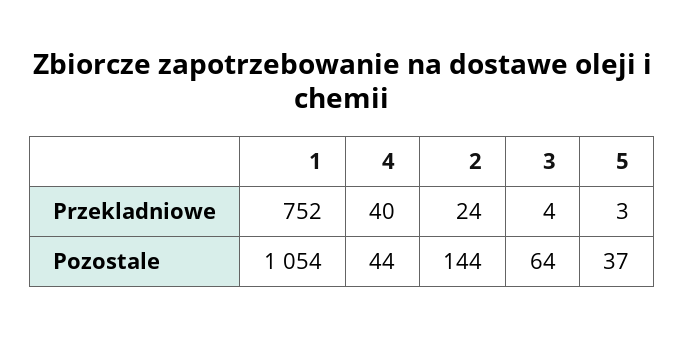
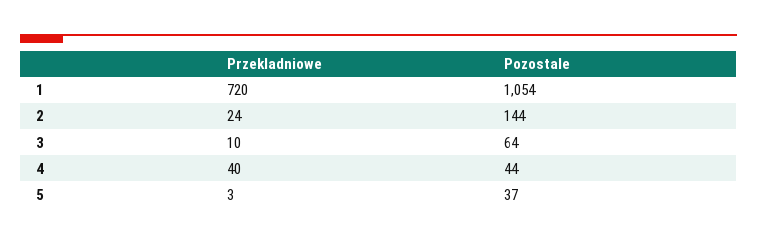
1, Przekladniowe: 752 -> 720
3, Przekladniowe: 4 -> 10

